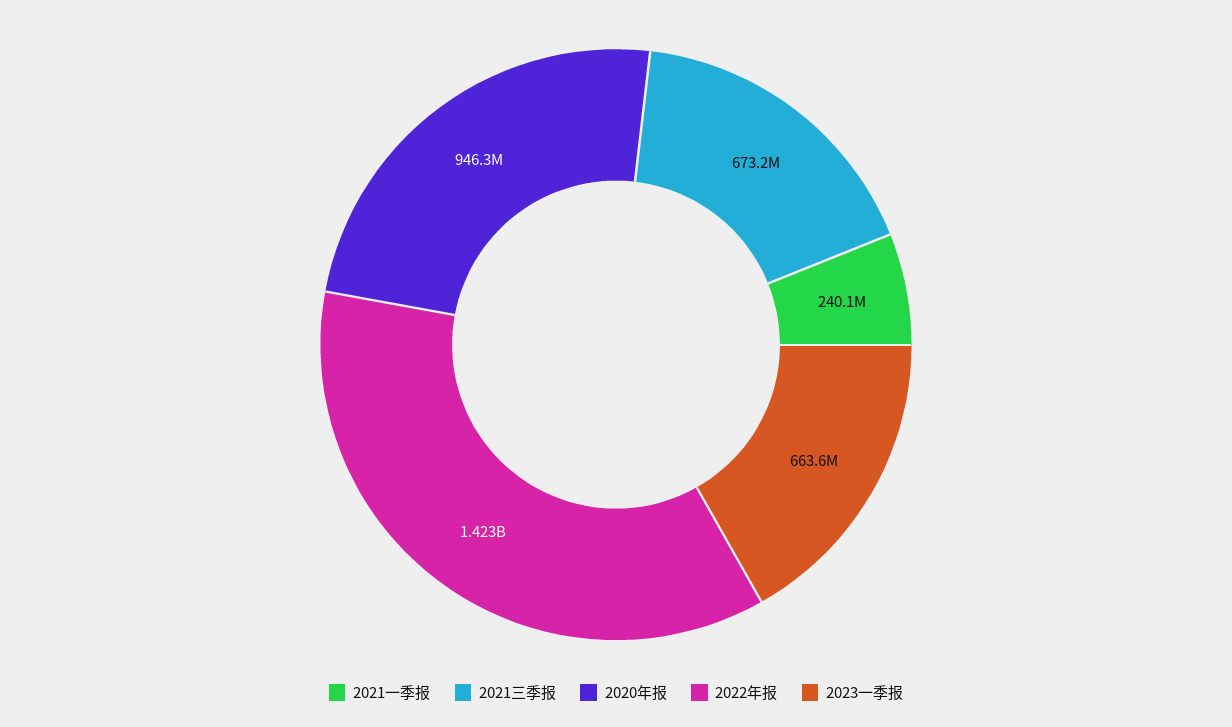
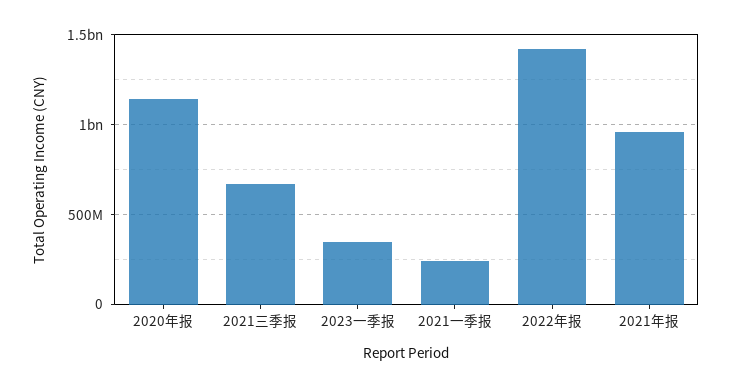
2020年报: 946300000 -> 1150000000
2023一季报: 663600000 -> 350000000
2021年报: none -> 950000000

